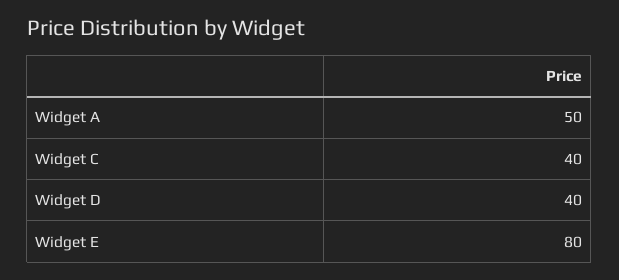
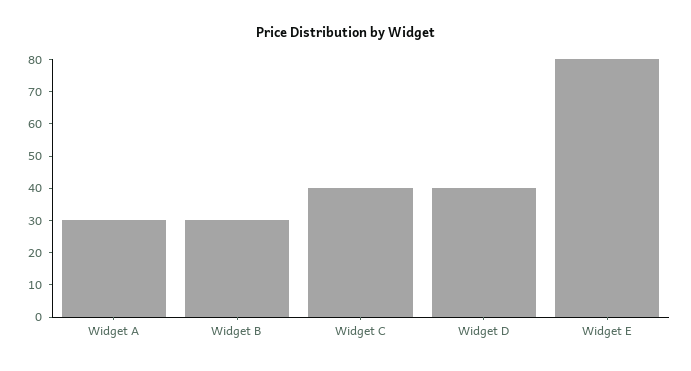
Widget A: 50 -> 30
Widget B: none -> 30

